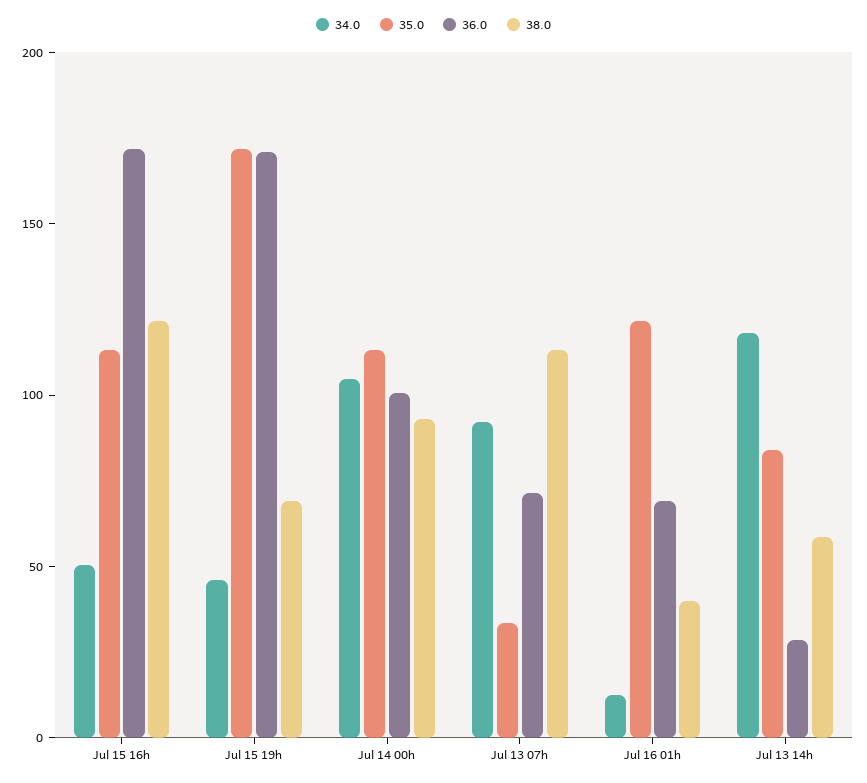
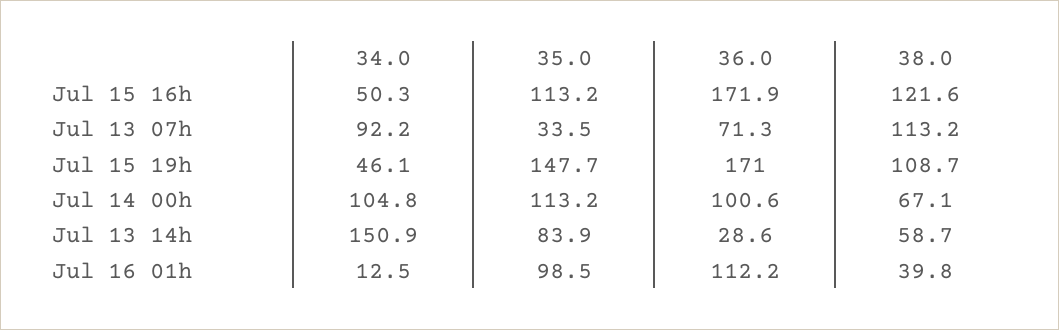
35.0, Jul 15 19h: 170 -> 147.7
38.0, Jul 15 19h: 70 -> 108.7
38.0, Jul 14 00h: 90 -> 67.1
35.0, Jul 16 01h: 120 -> 98.5
36.0, Jul 16 01h: 70 -> 112.2
34.0, Jul 13 14h: 120 -> 150.9

